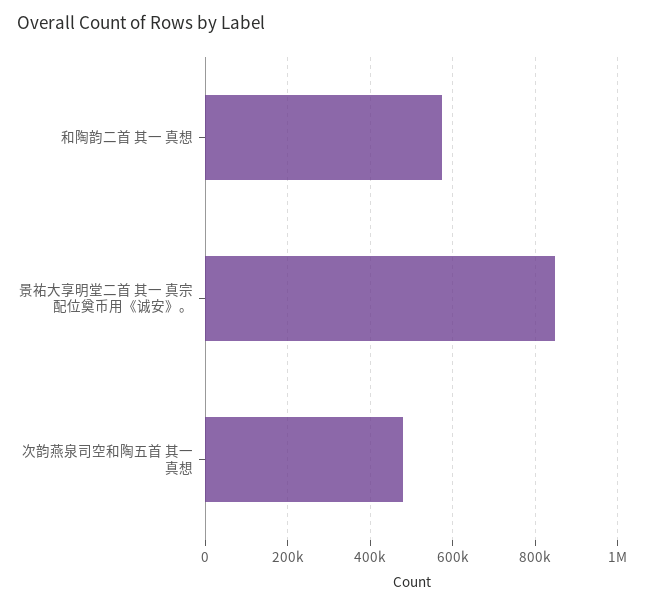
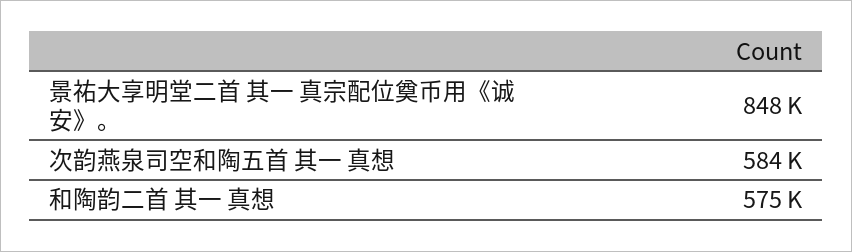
次韵燕泉司空和陶五首 其一 真想: 480000 -> 584000

